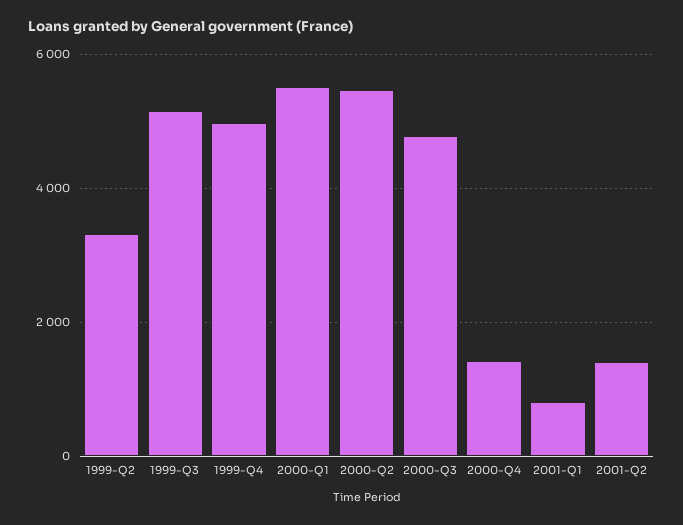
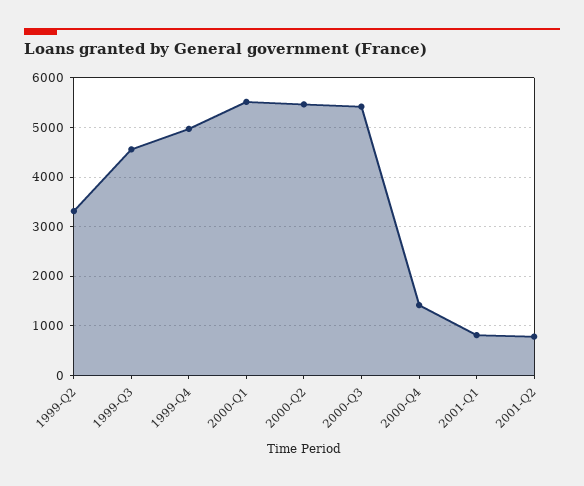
1999-Q3: 5200 -> 4600
2000-Q3: 4800 -> 5400
2001-Q2: 1400 -> 800

